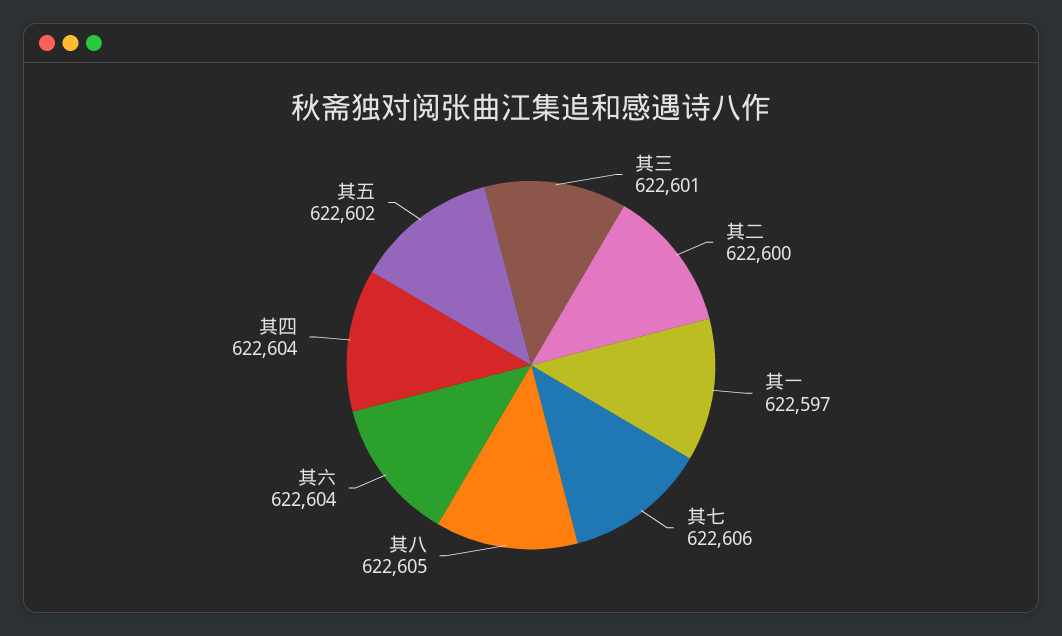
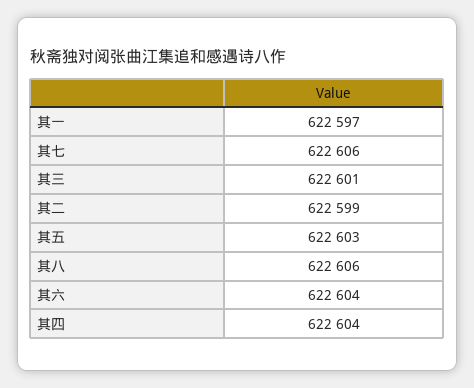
其二: 622600 -> 622599
其八: 622605 -> 622606
其五: 622602 -> 622603

